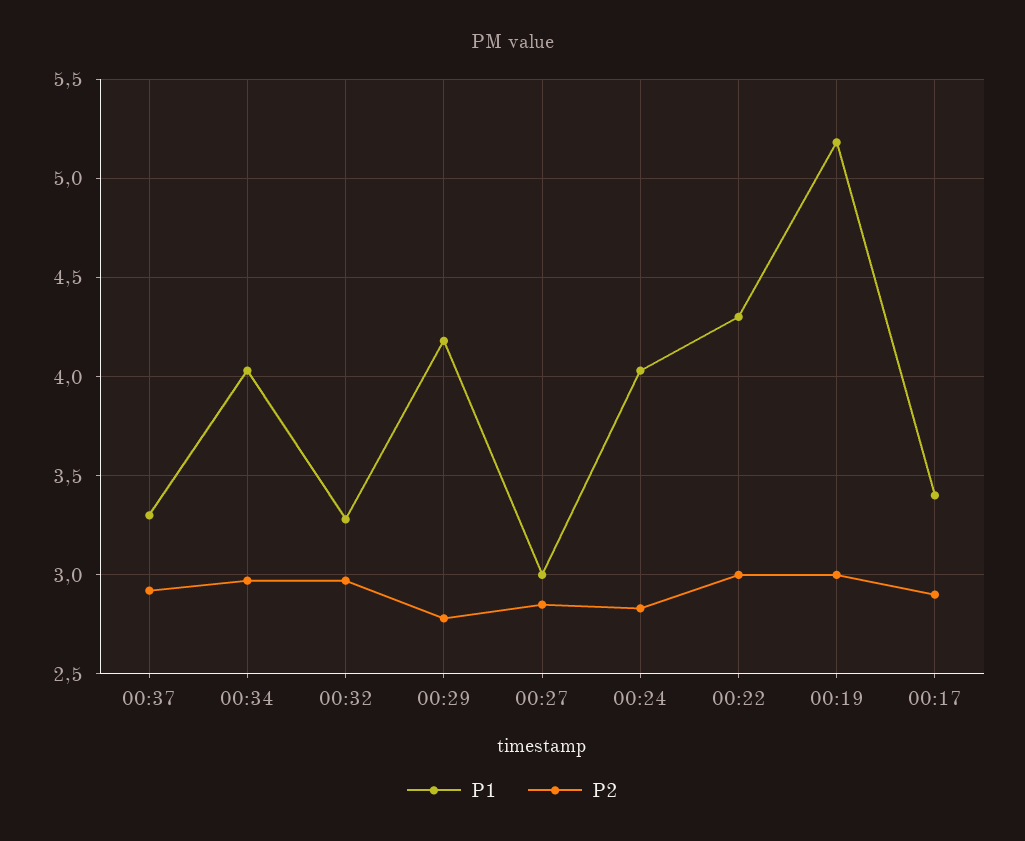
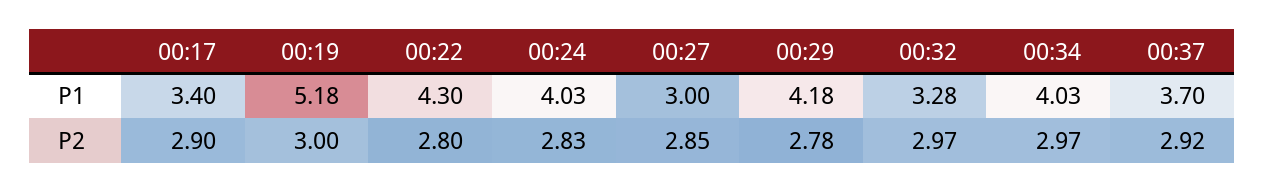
P1, 00:37: 3.3 -> 3.7
P2, 00:22: 3 -> 2.8

